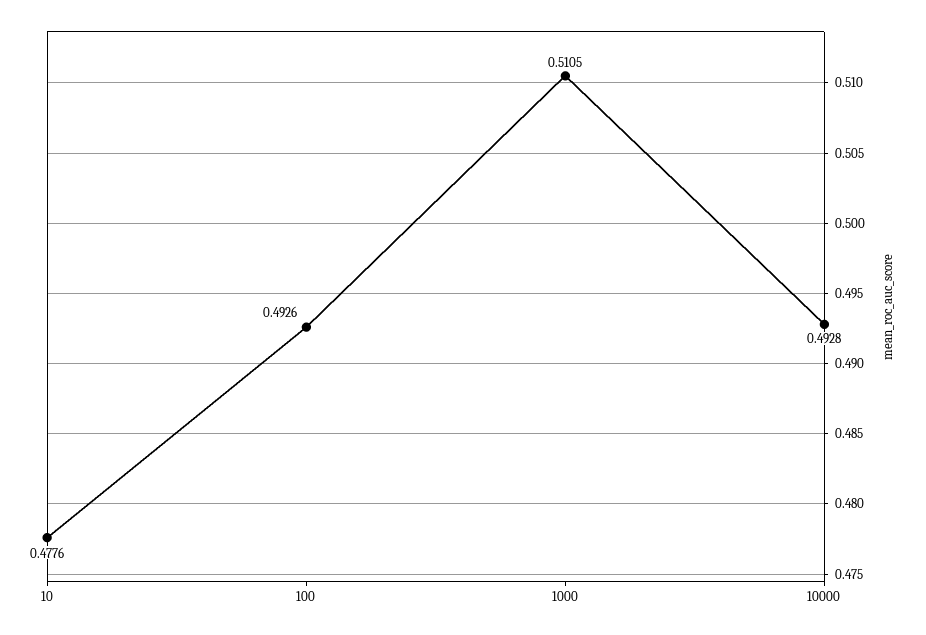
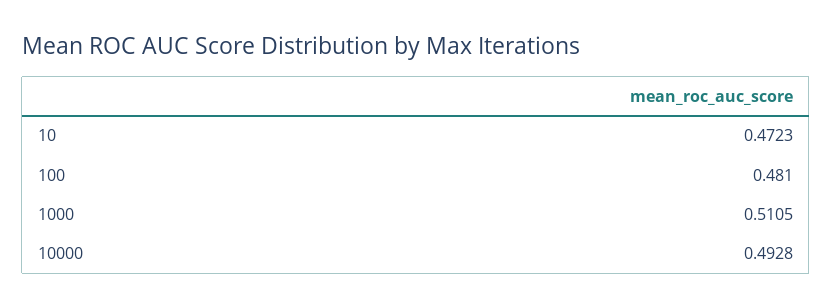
10: 0.4776 -> 0.4723
100: 0.4926 -> 0.481

